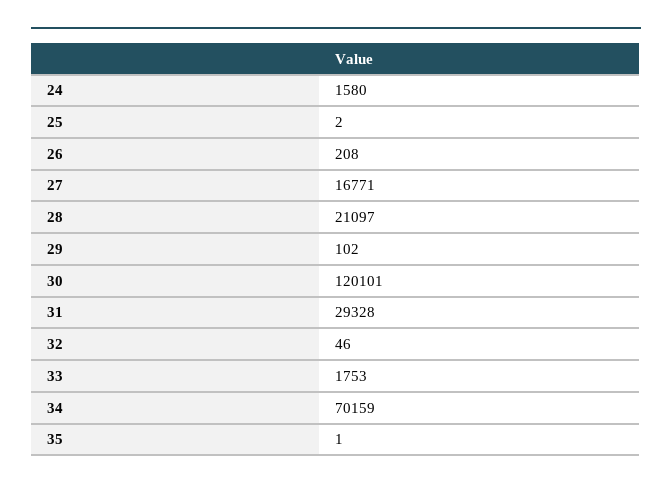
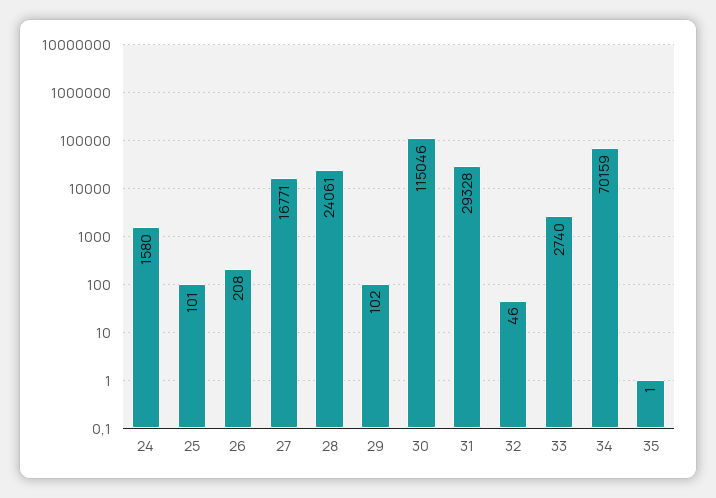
25: 2 -> 101
28: 21097 -> 24061
30: 120101 -> 115046
33: 1753 -> 2740

